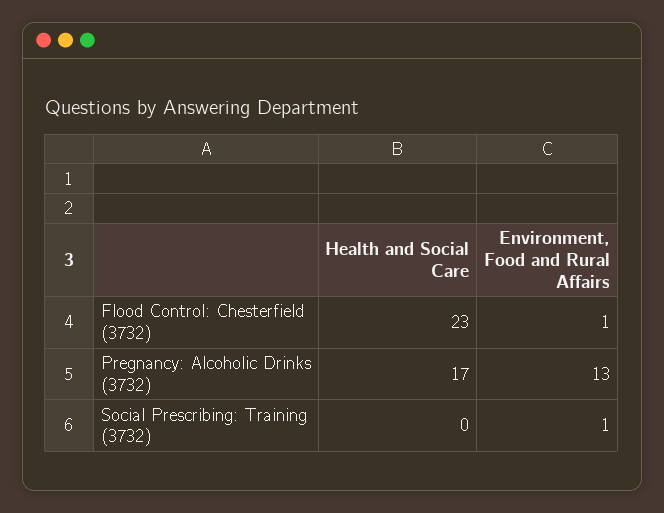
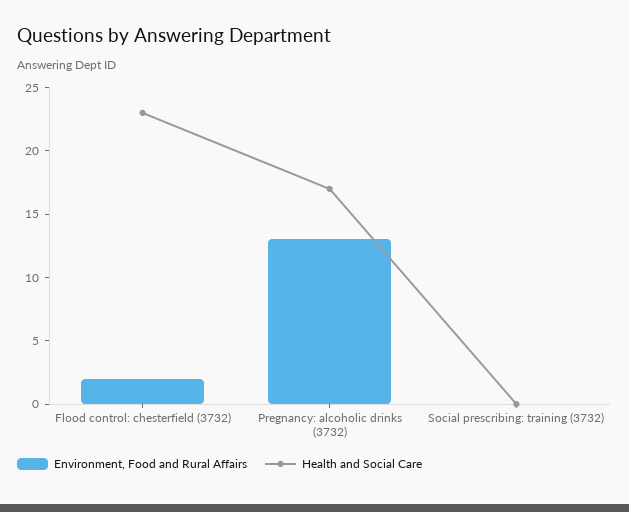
Environment, Food and Rural Affairs, Flood Control: Chesterfield (3732): 1 -> 2
Environment, Food and Rural Affairs, Social Prescribing: Training (3732): 1 -> 0

